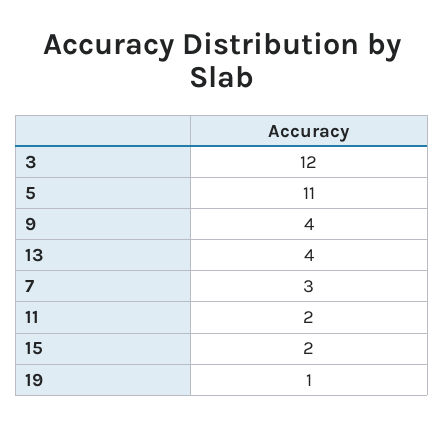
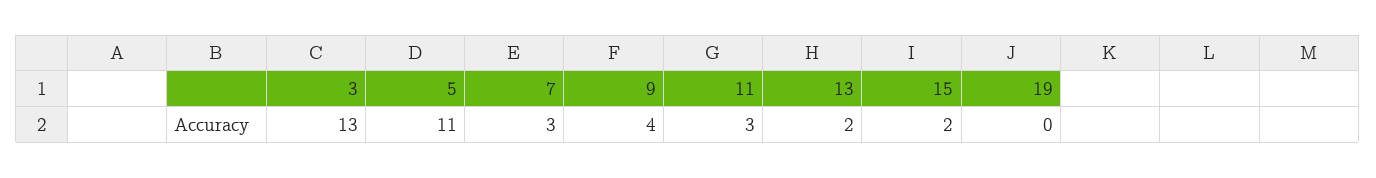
3: 12 -> 13
13: 4 -> 2
11: 2 -> 3
19: 1 -> 0

